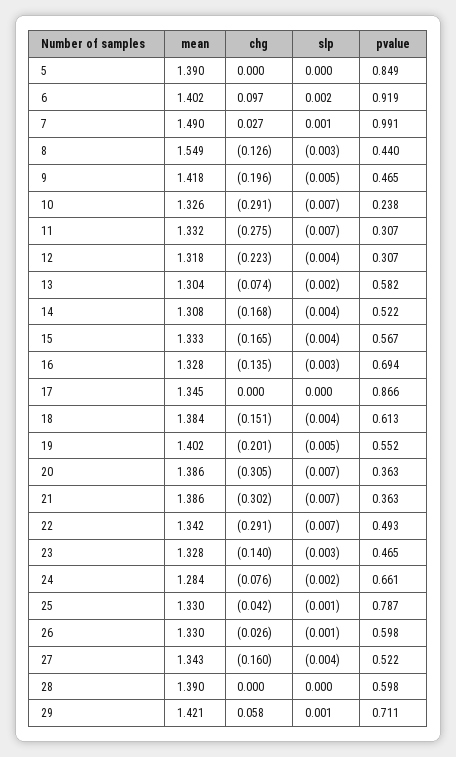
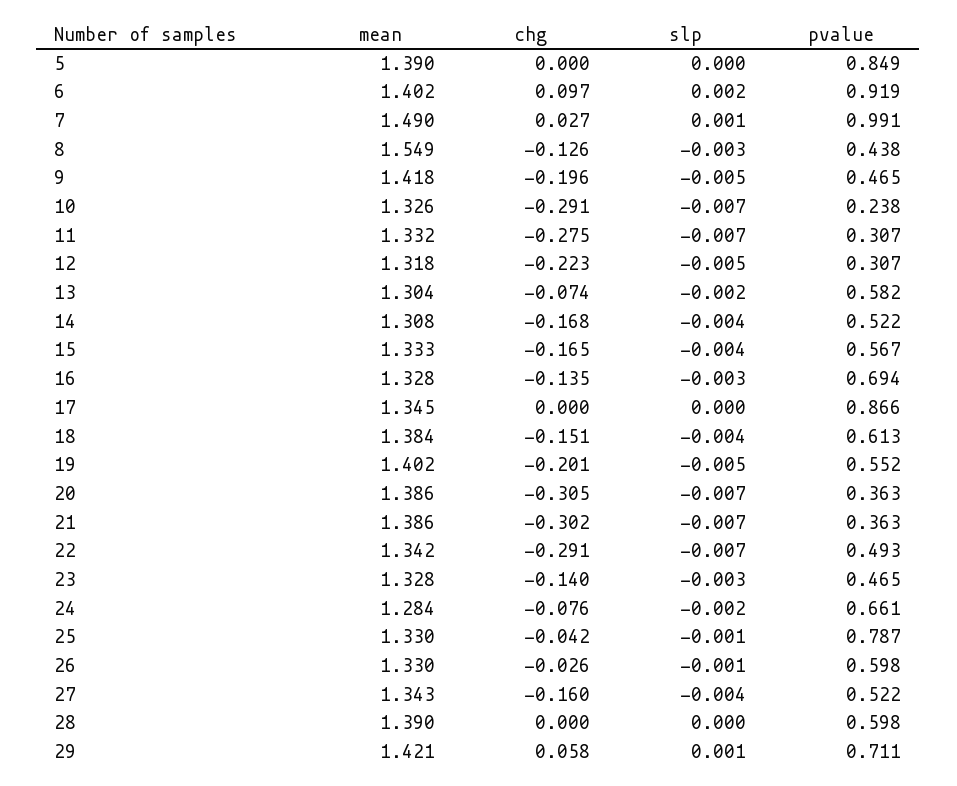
pvalue, 8: 0.44 -> 0.438
slp, 12: -0.004 -> -0.005

